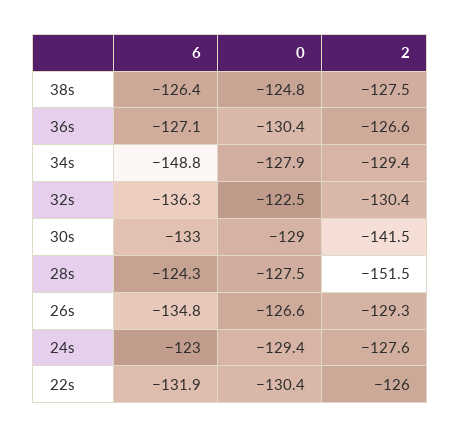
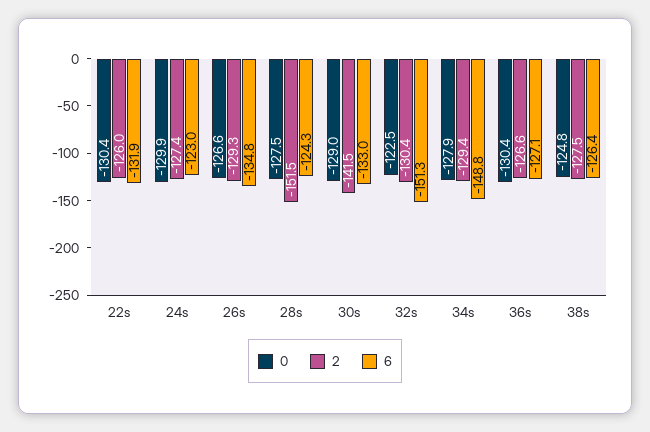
6, 32s: -136.3 -> -151.3
0, 24s: -129.4 -> -129.9
2, 24s: -127.6 -> -127.4

